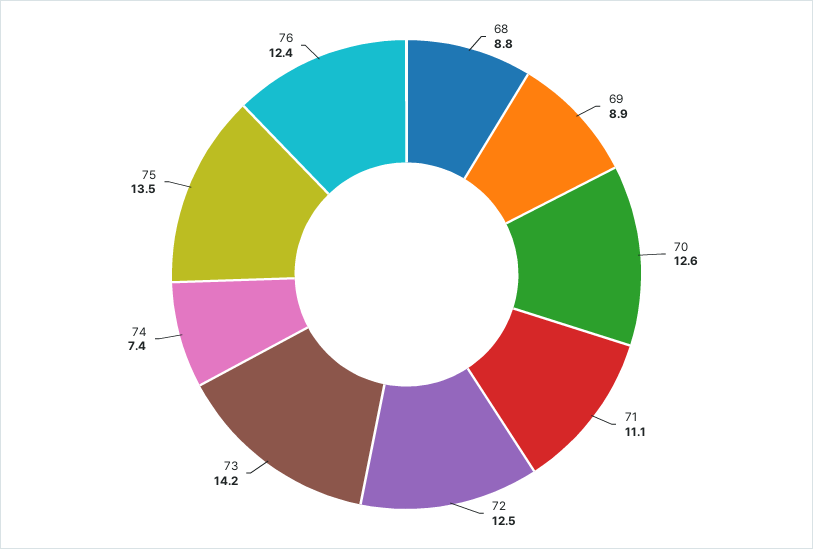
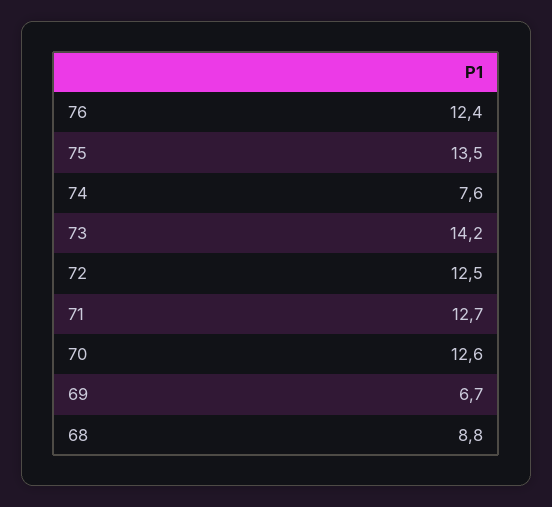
69: 8.9 -> 6.7
71: 11.1 -> 12.7
74: 7.4 -> 7.6

